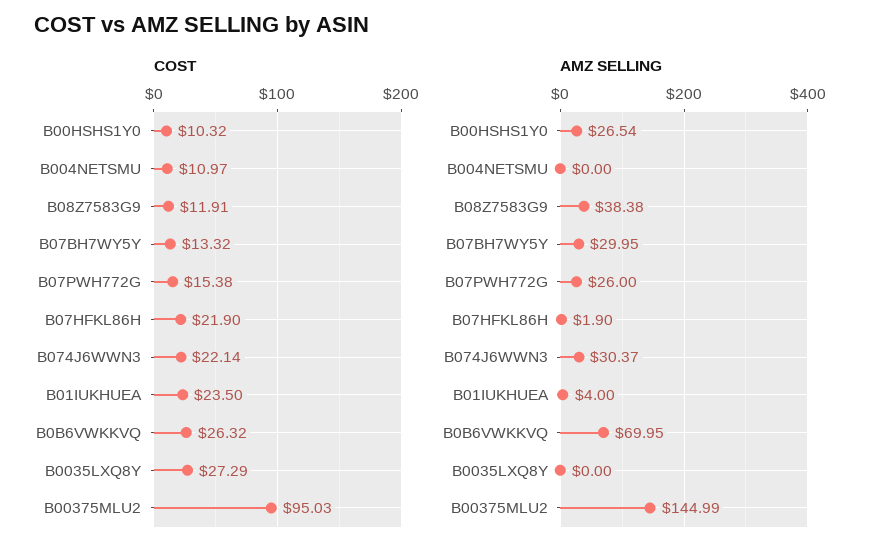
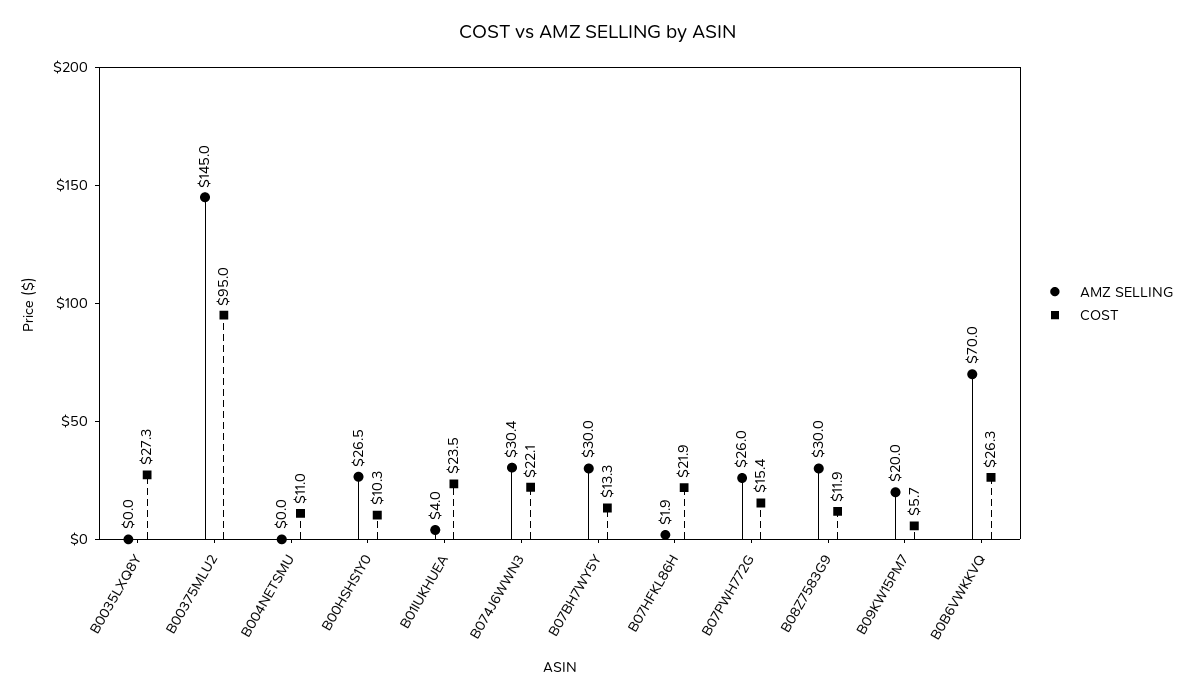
AMZ SELLING, B08Z7583G9: 38.38 -> 30
AMZ SELLING, B09KW15PM7: none -> 20
COST, B09KW15PM7: none -> 5.7

